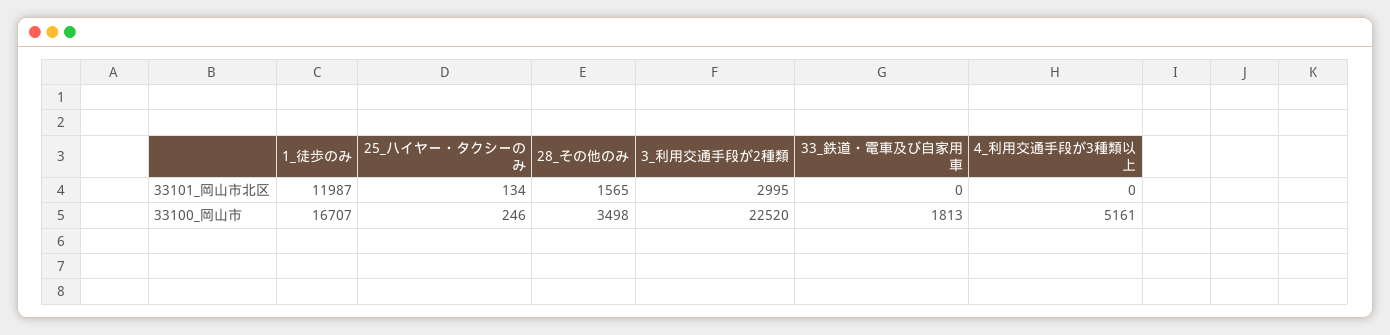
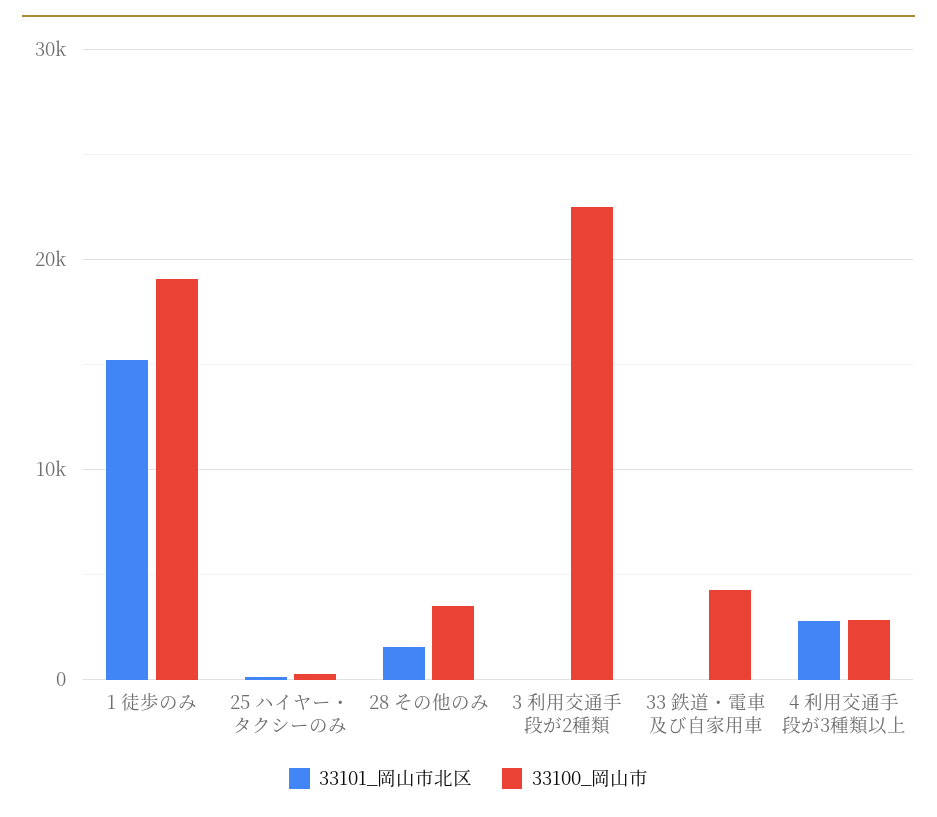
33101_岡山市北区, 1_徒歩のみ: 11987 -> 15000
33101_岡山市北区, 3_利用交通手段が2種類: 2995 -> 0
33101_岡山市北区, 4_利用交通手段が3種類以上: 0 -> 3000
33100_岡山市, 1_徒歩のみ: 16707 -> 19000
33100_岡山市, 33_鉄道・電車及び自家用車: 1813 -> 4000
33100_岡山市, 4_利用交通手段が3種類以上: 5161 -> 3000

